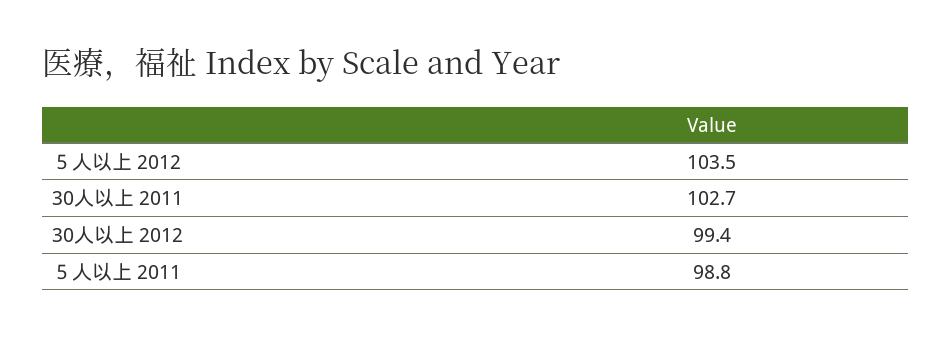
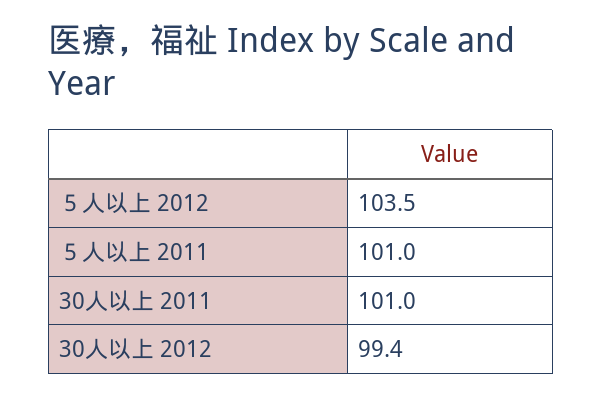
30人以上 2011: 102.7 -> 101
５人以上 2011: 98.8 -> 101

